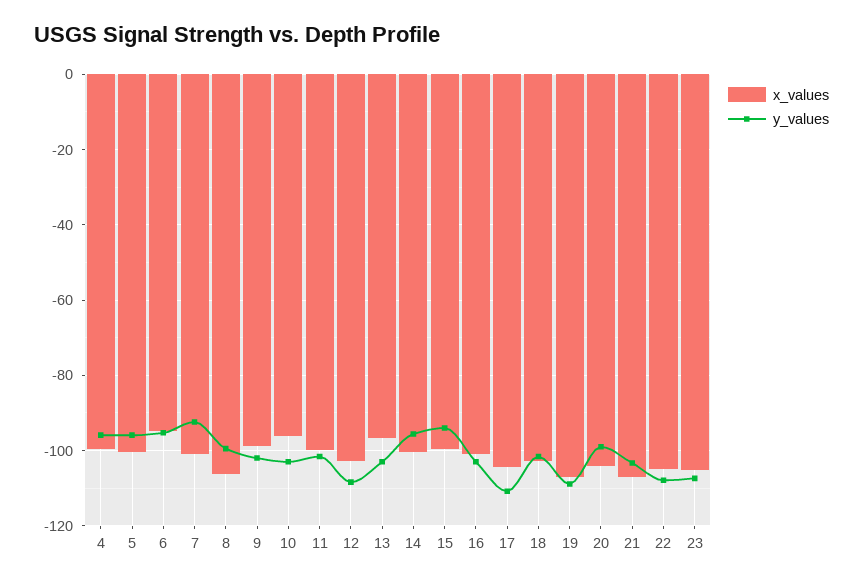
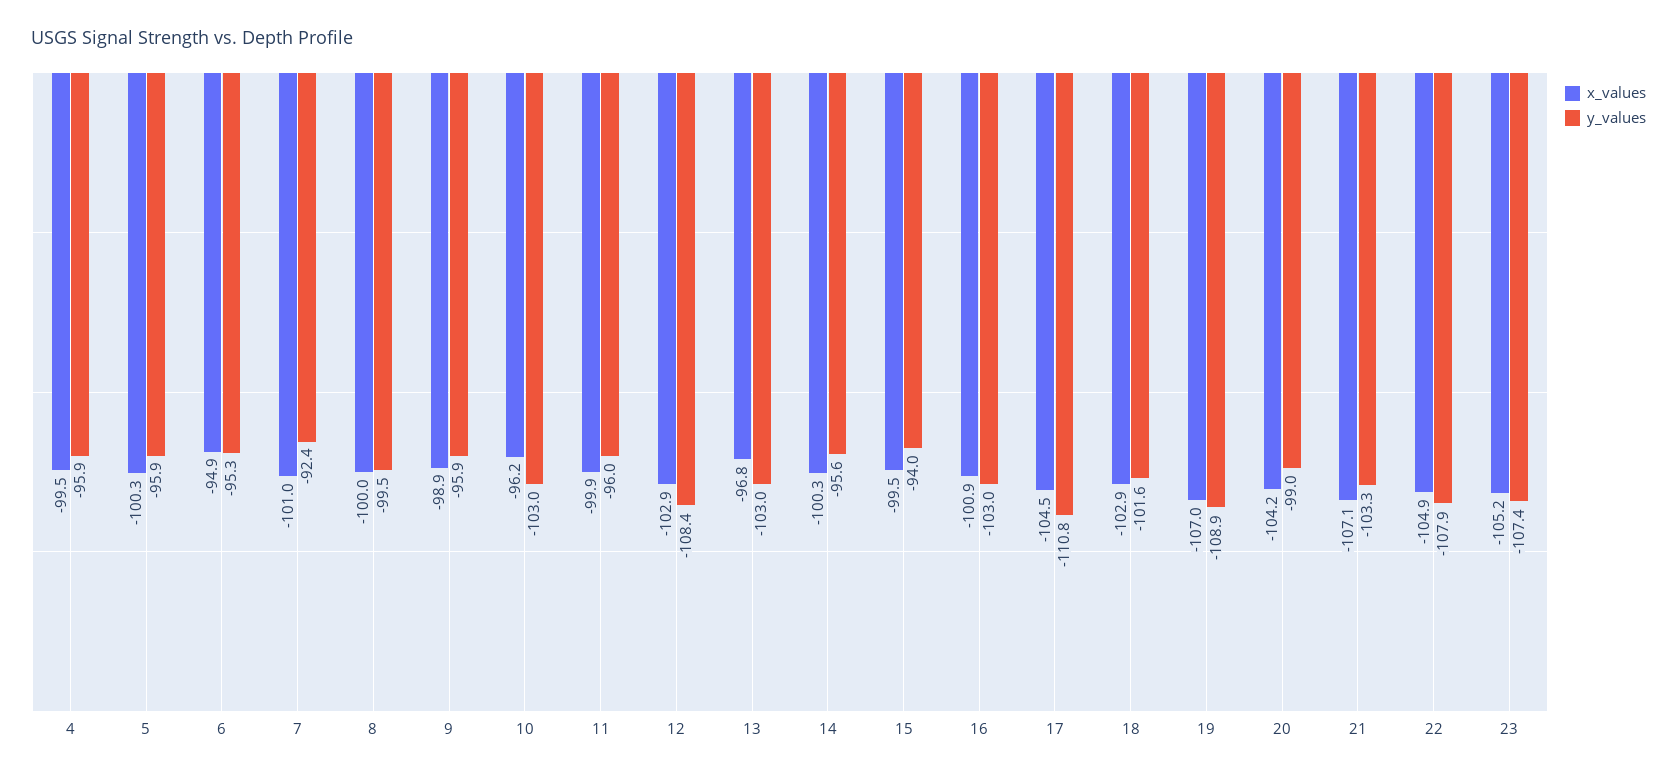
x_values, 8: -106 -> -100
y_values, 9: -102 -> -95.9
y_values, 11: -102 -> -96

